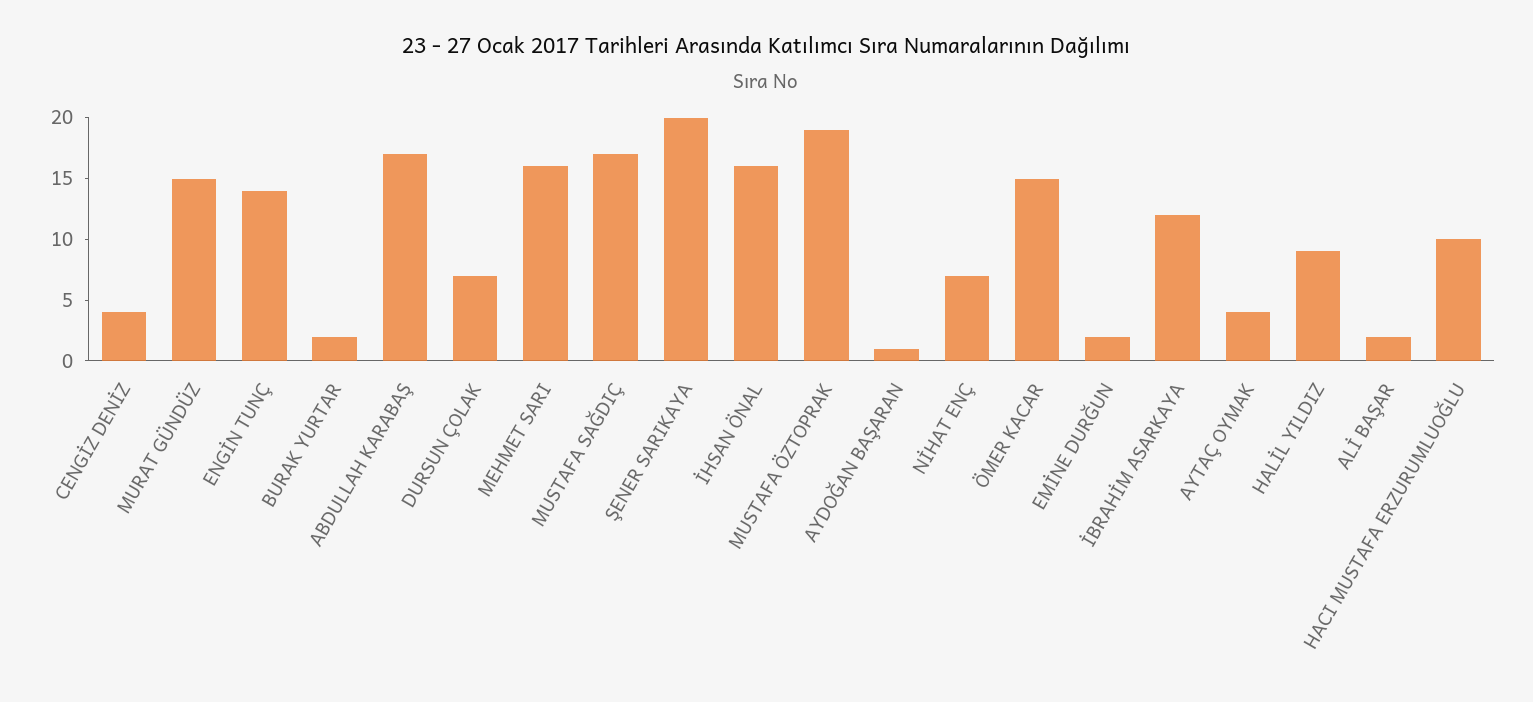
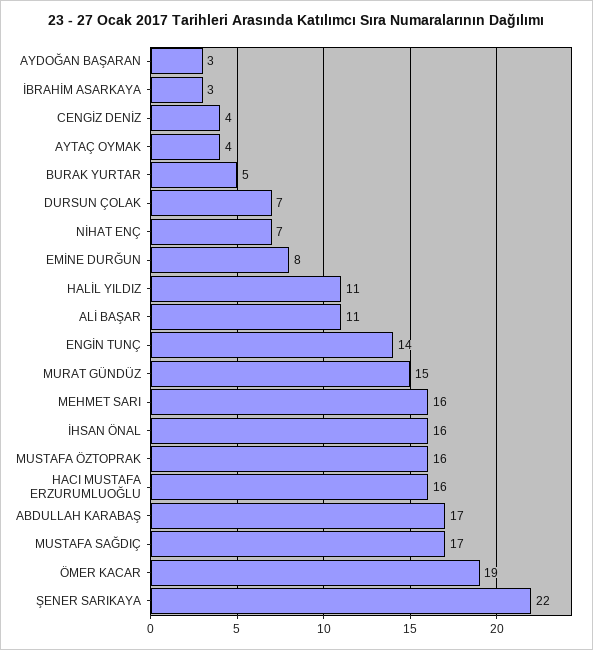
BURAK YURTAR: 2 -> 5
ŞENER SARIKAYA: 20 -> 22
MUSTAFA ÖZTOPRAK: 19 -> 16
AYDOĞAN BAŞARAN: 1 -> 3
ÖMER KACAR: 15 -> 19
EMİNE DURĞUN: 2 -> 8
İBRAHİM ASARKAYA: 12 -> 3
HALİL YILDIZ: 9 -> 11
ALİ BAŞAR: 2 -> 11
HACI MUSTAFA ERZURUMLUOĞLU: 10 -> 16

